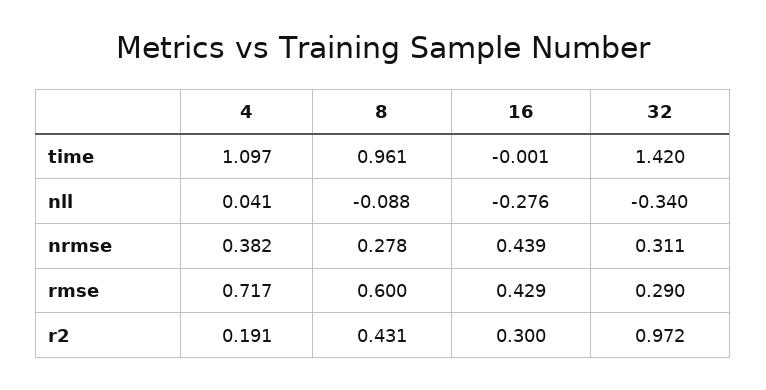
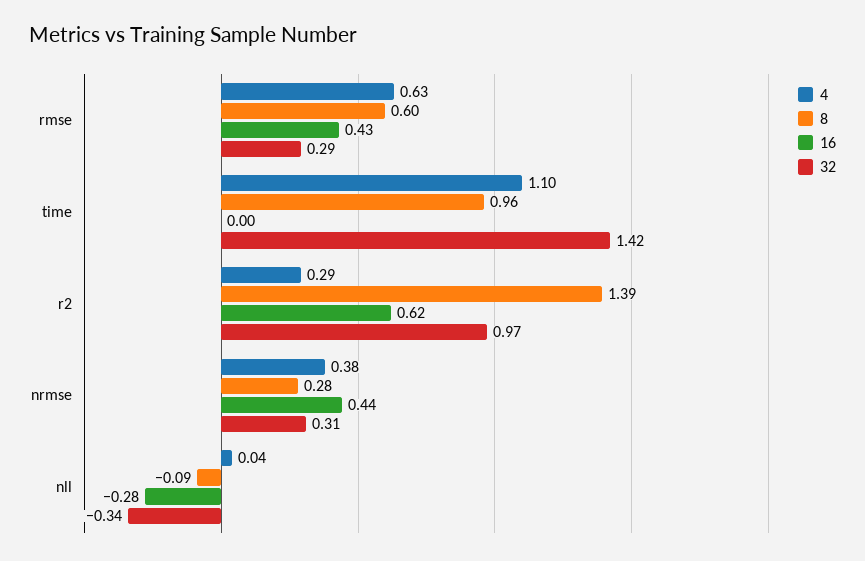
4, rmse: 0.717 -> 0.63
4, r2: 0.191 -> 0.29
8, r2: 0.431 -> 1.39
16, r2: 0.3 -> 0.62

